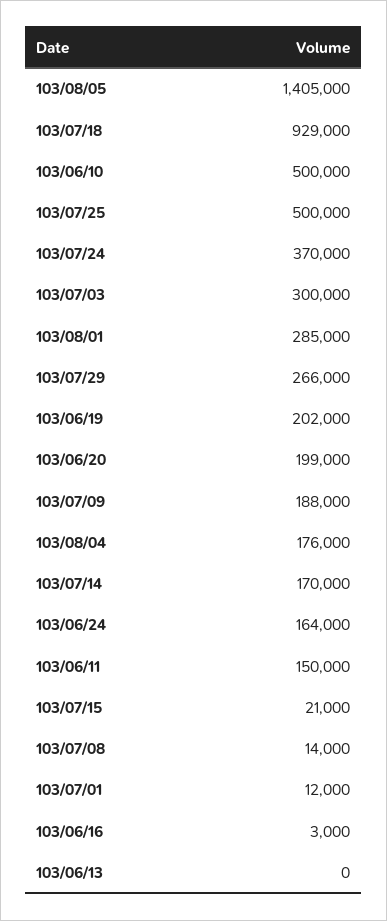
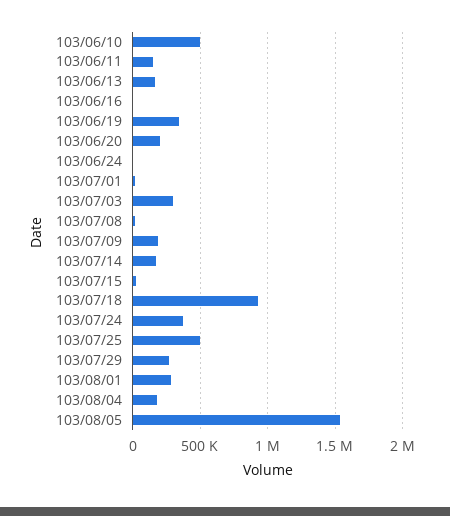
103/08/05: 1405000 -> 1550000
103/06/19: 202000 -> 350000
103/06/24: 164000 -> 0
103/06/13: 0 -> 150000

